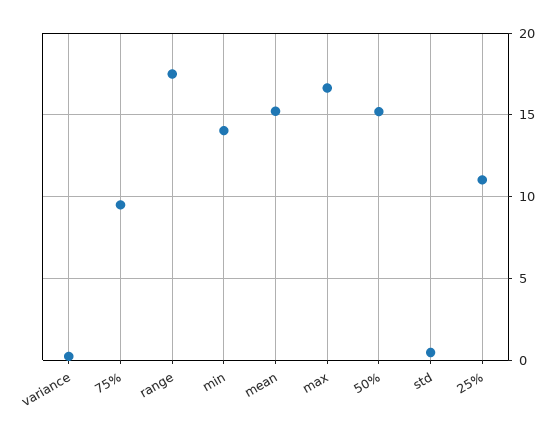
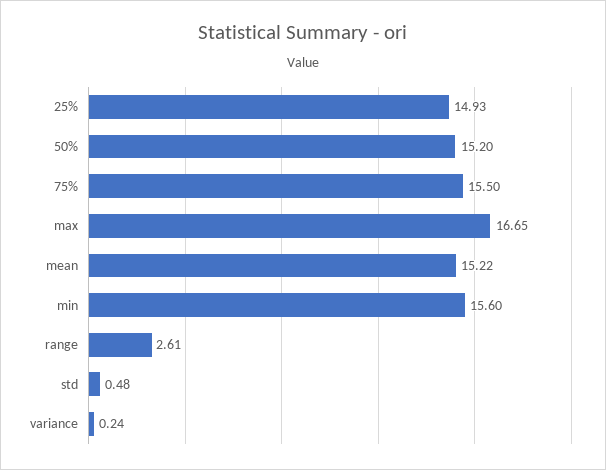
75%: 9.5 -> 15.5
range: 17.5 -> 2.61
min: 14 -> 15.6
25%: 11 -> 14.93

